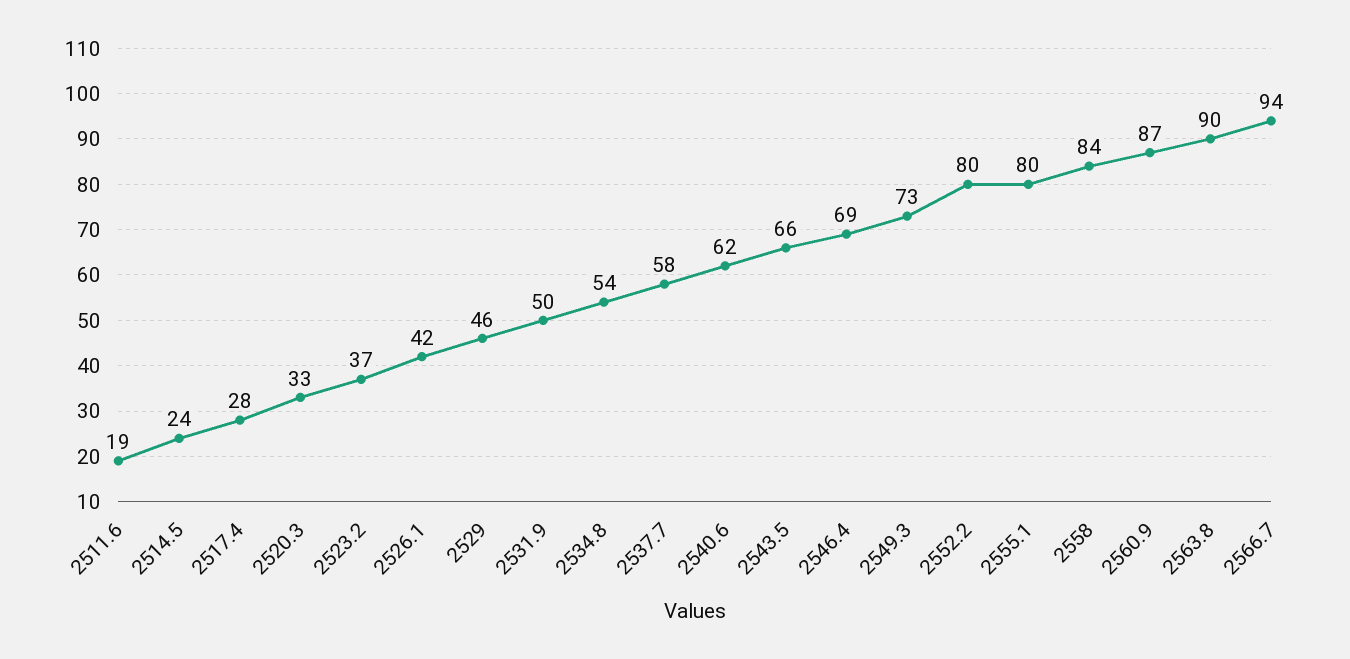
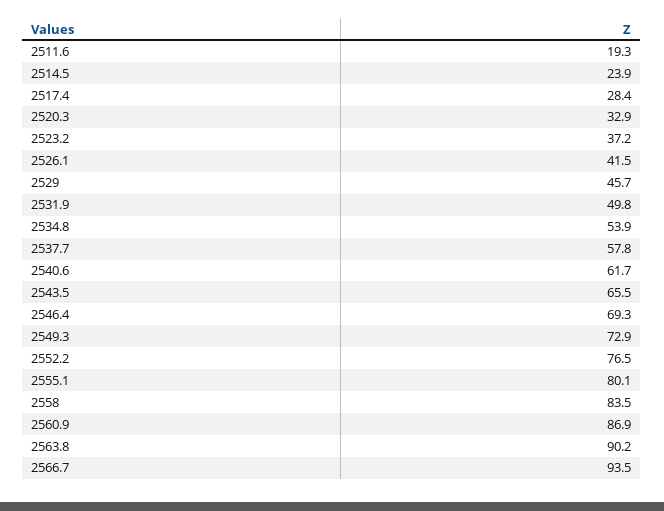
2552.2: 80 -> 76.5

